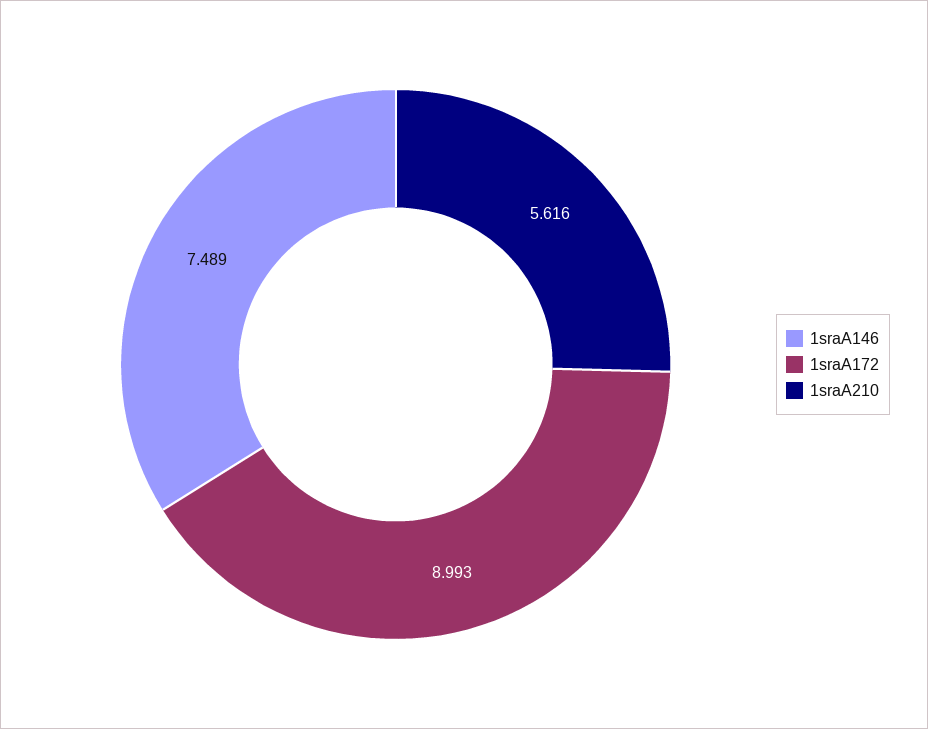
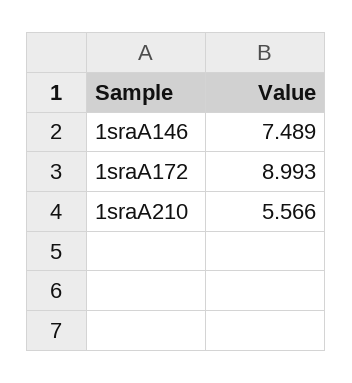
1sraA210: 5.616 -> 5.566

